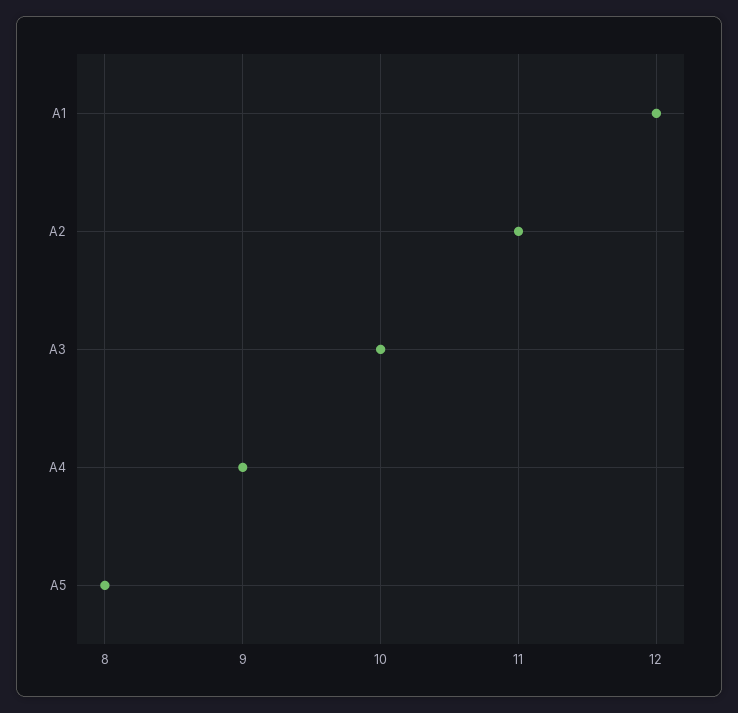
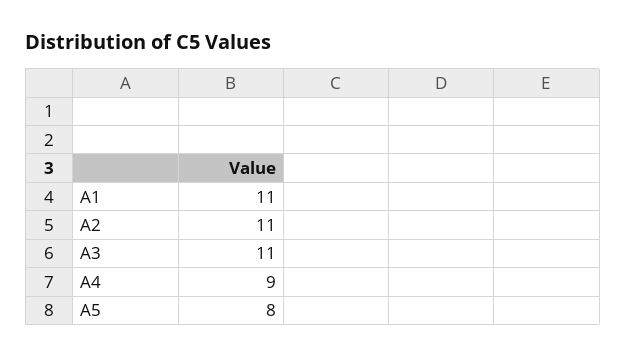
A1: 12 -> 11
A3: 10 -> 11

